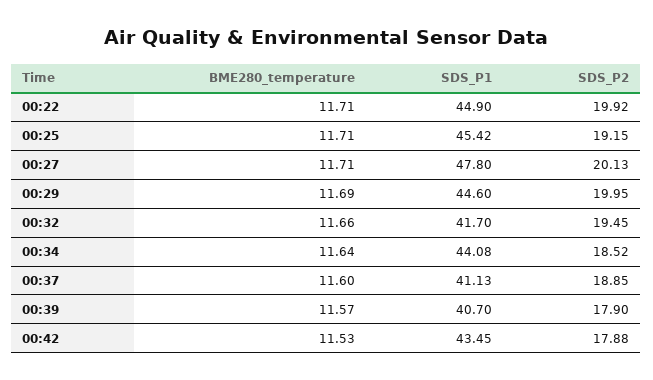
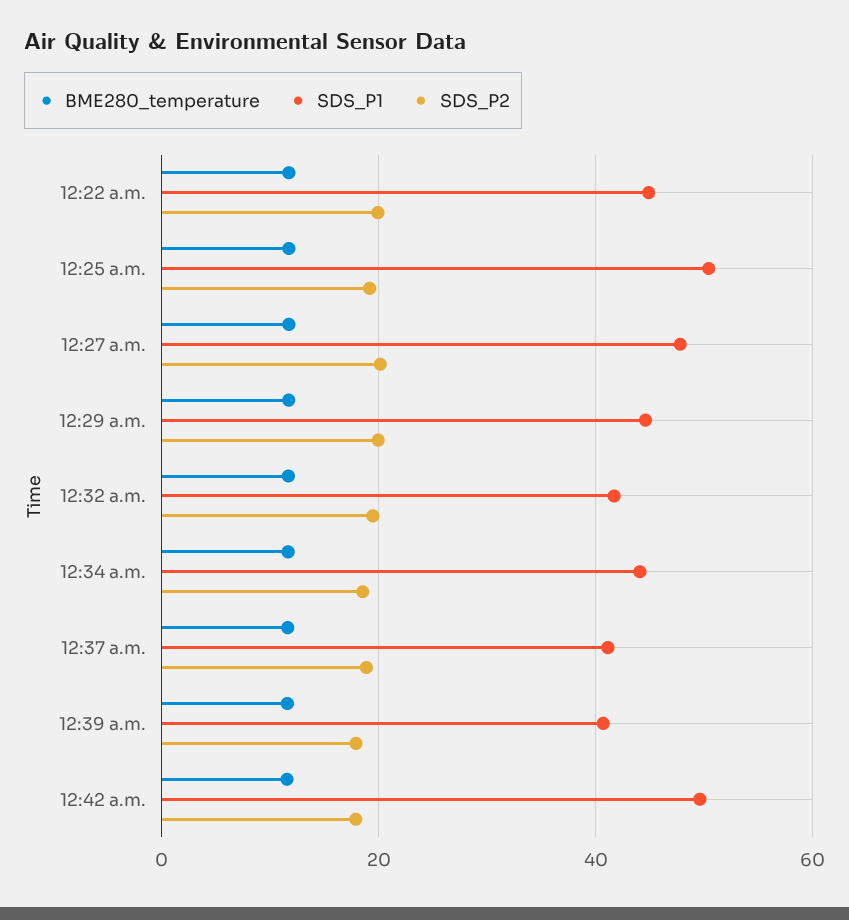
SDS_P1, 00:25: 45.42 -> 50
SDS_P1, 00:42: 43.45 -> 50

